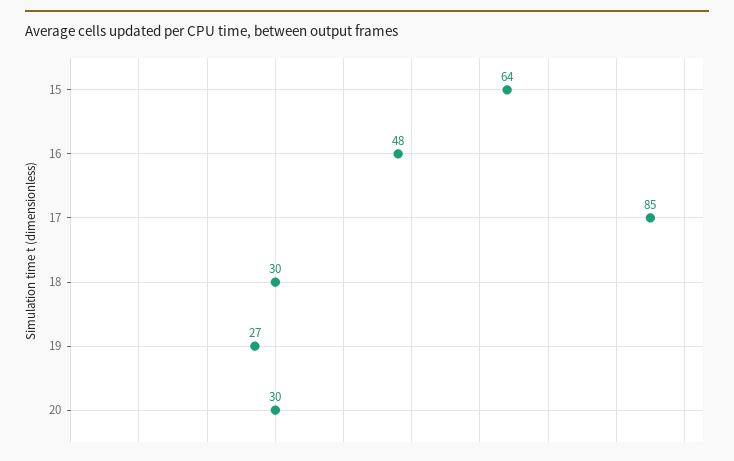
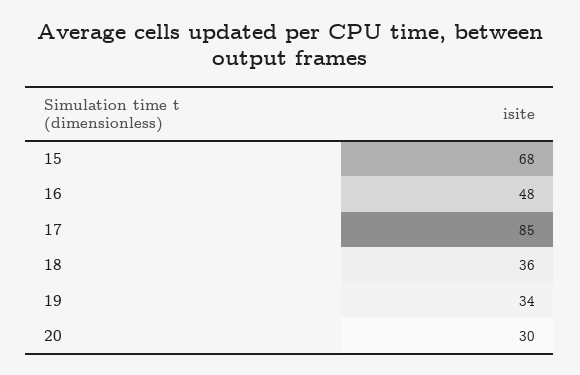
15: 64 -> 68
18: 30 -> 36
19: 27 -> 34

